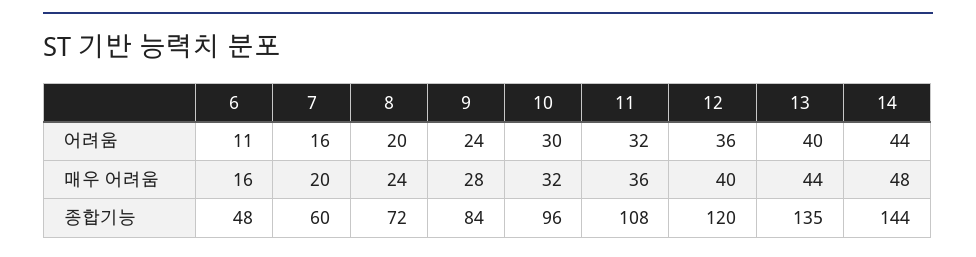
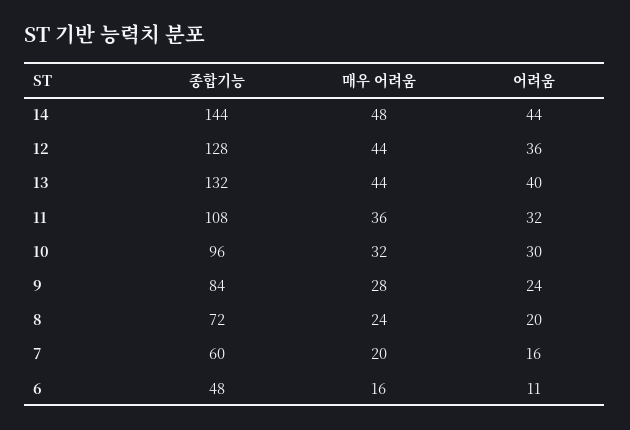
12, 매우 어려움: 40 -> 44
12, 종합기능: 120 -> 128
13, 종합기능: 135 -> 132

